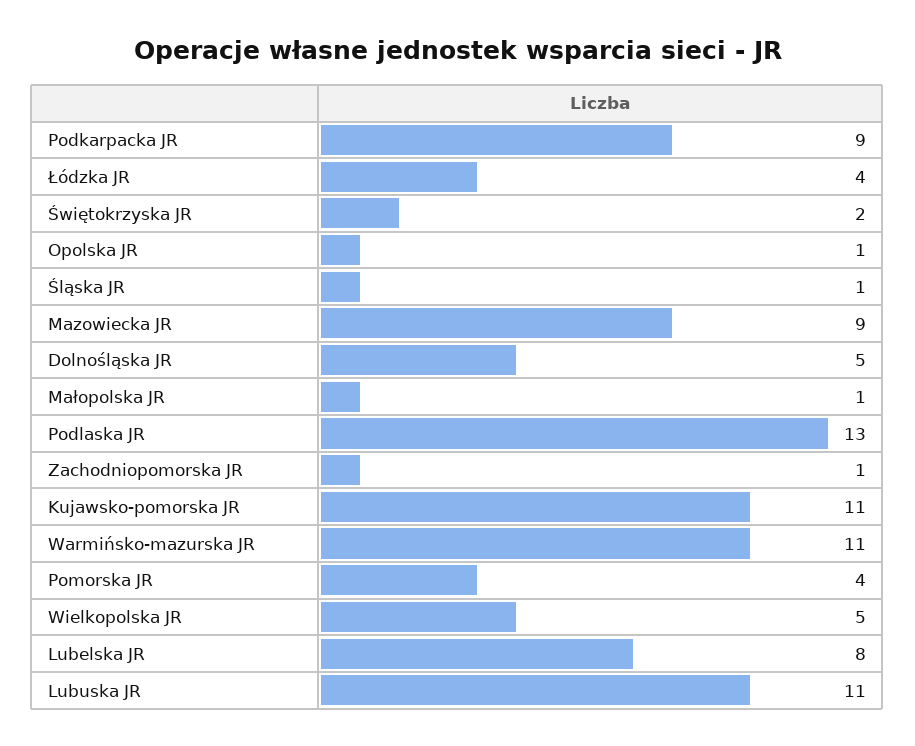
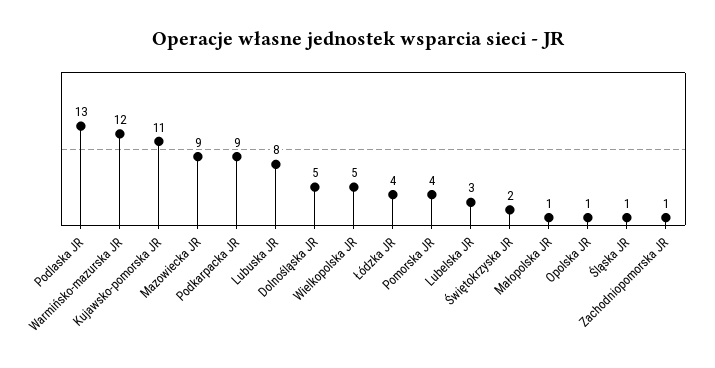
Warmińsko-mazurska JR: 11 -> 12
Lubelska JR: 8 -> 3
Lubuska JR: 11 -> 8

